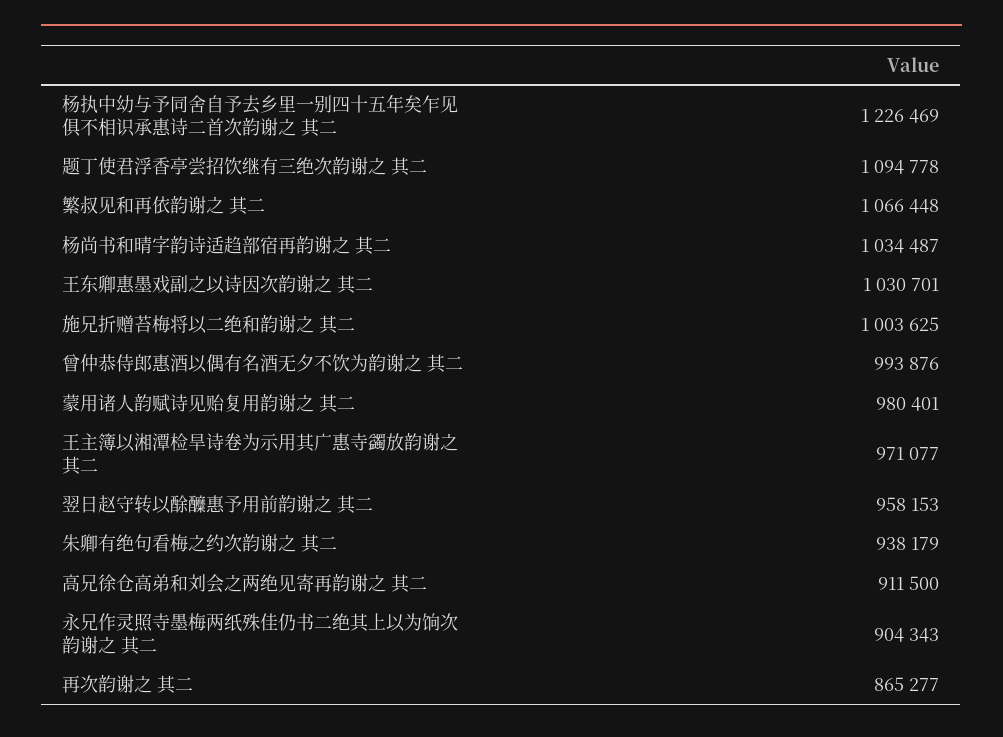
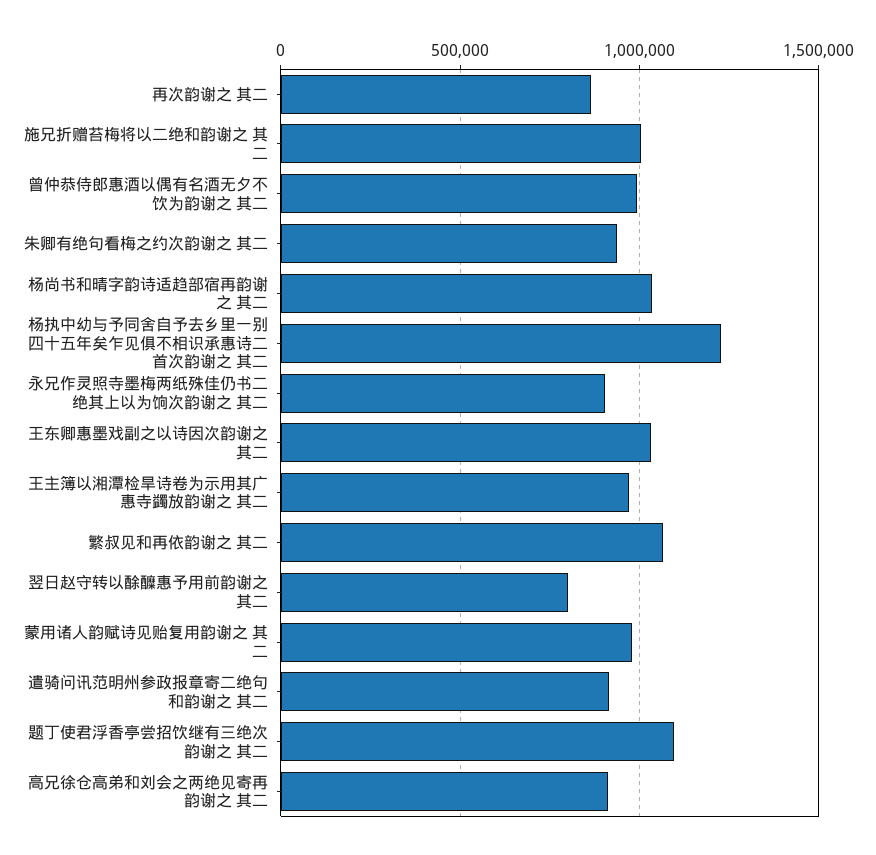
翌日赵守转以酴醾惠予用前韵谢之 其二: 958153 -> 800000
遣骑问讯范明州参政报章寄二绝句和韵谢之 其二: none -> 900000

